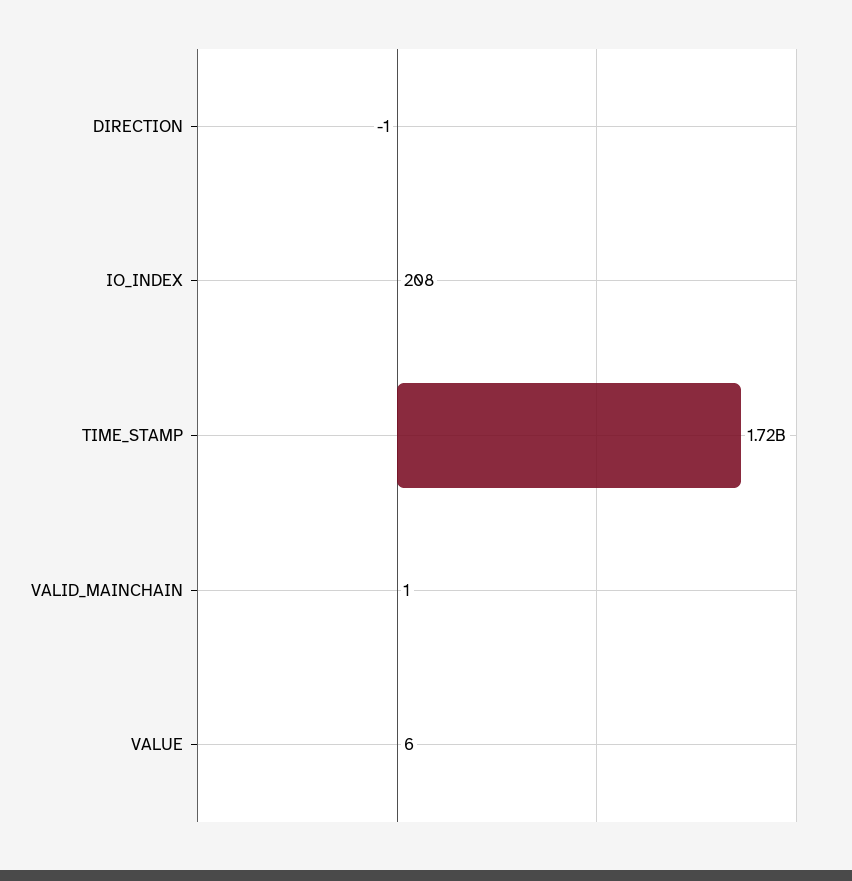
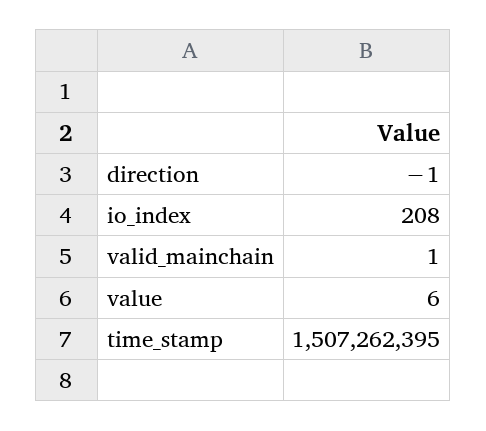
TIME_STAMP: 1720000000 -> 1507262395

